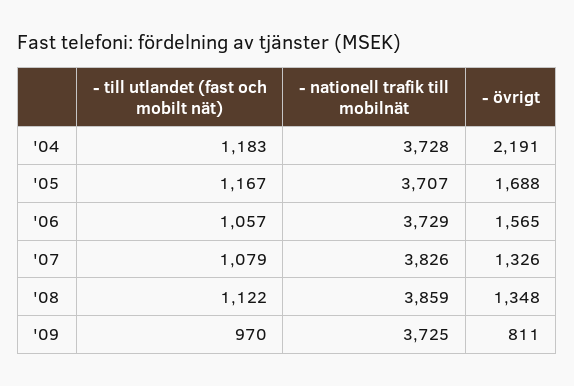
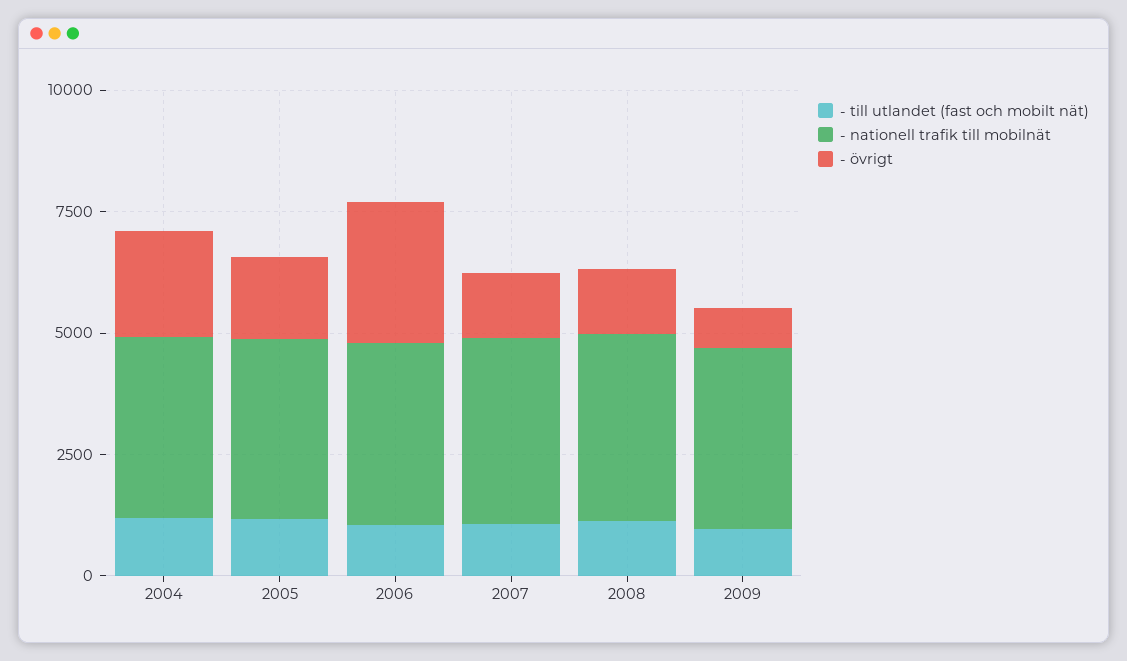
- övrigt, '06: 1565 -> 3000

